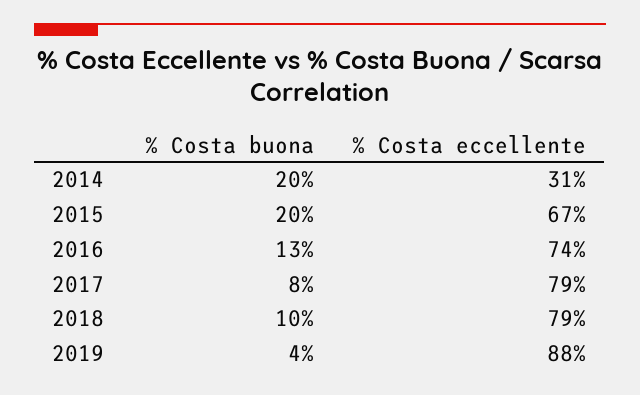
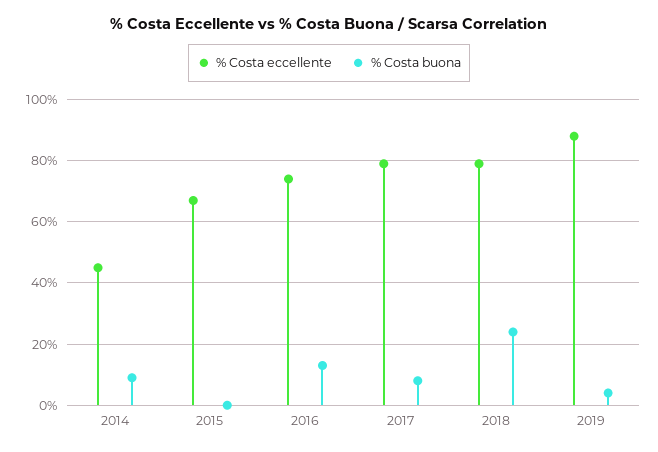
% Costa buona, 2014: 20 -> 10
% Costa eccellente, 2014: 31 -> 45
% Costa buona, 2015: 20 -> 0
% Costa buona, 2018: 10 -> 25

